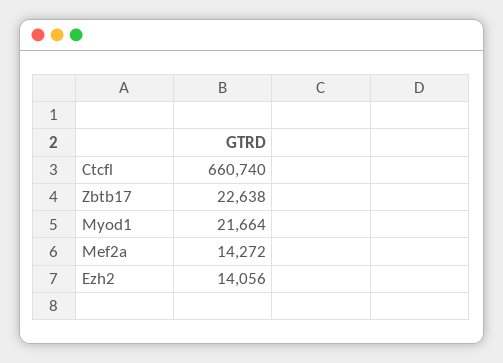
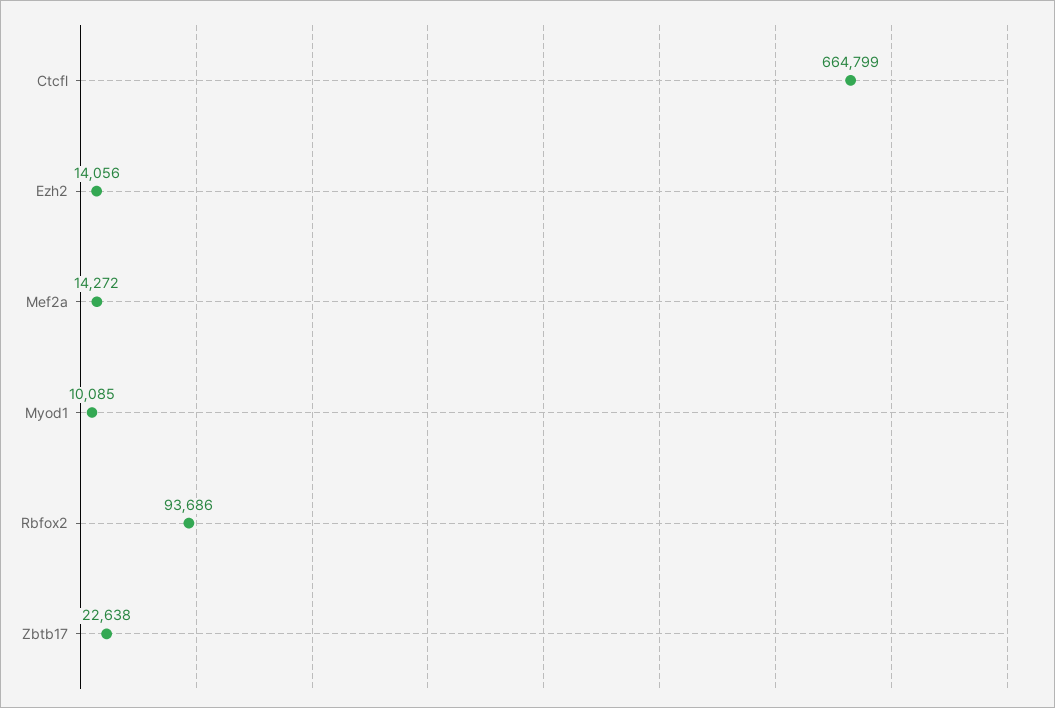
Ctcfl: 660740 -> 664799
Myod1: 21664 -> 10085
Rbfox2: none -> 93686

